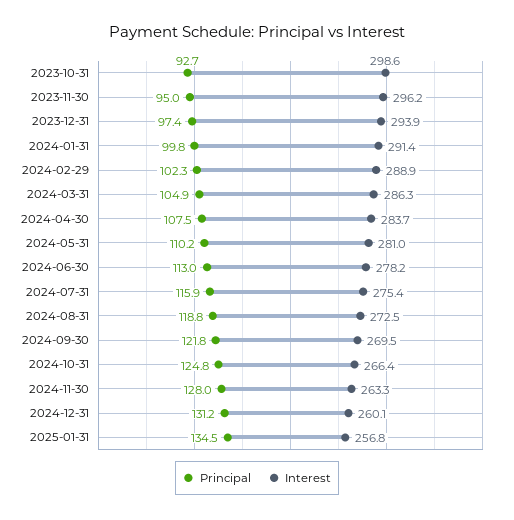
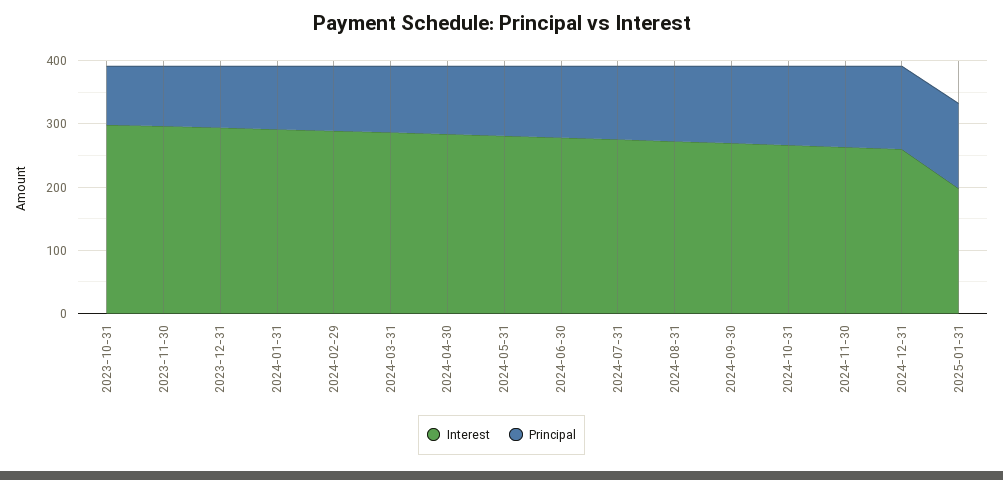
Interest, 2025-01-31: 256.8 -> 200

